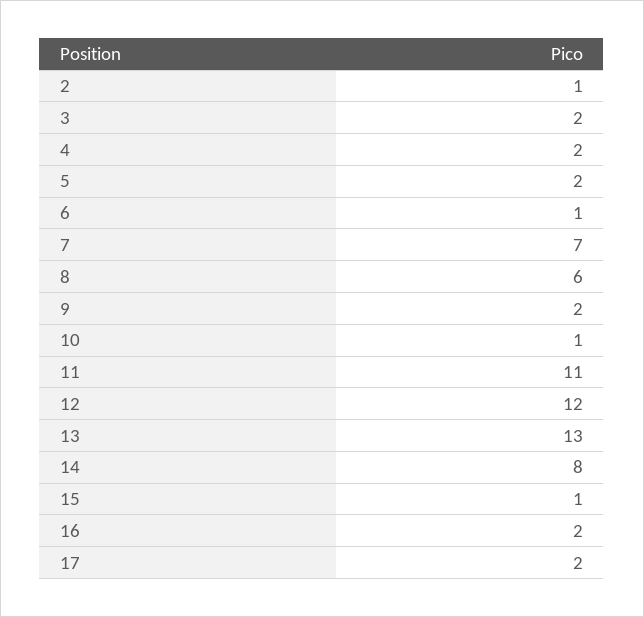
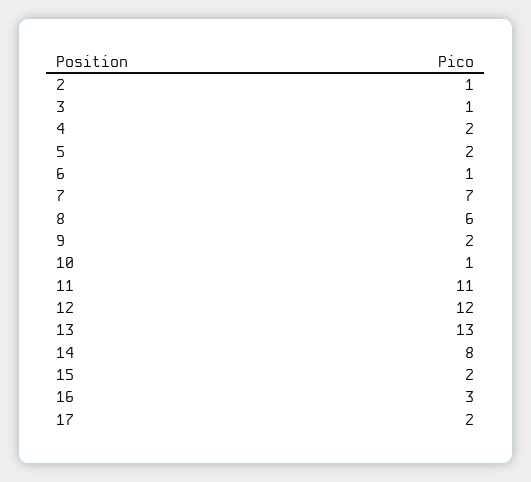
3: 2 -> 1
15: 1 -> 2
16: 2 -> 3

